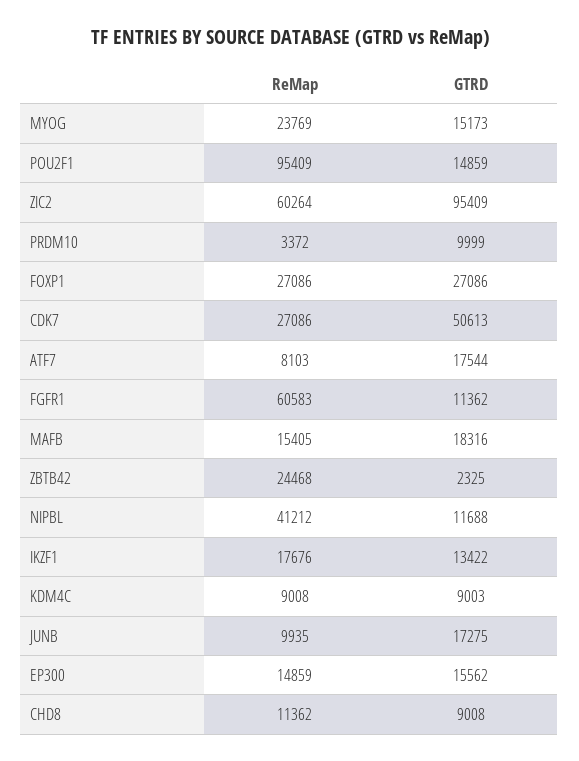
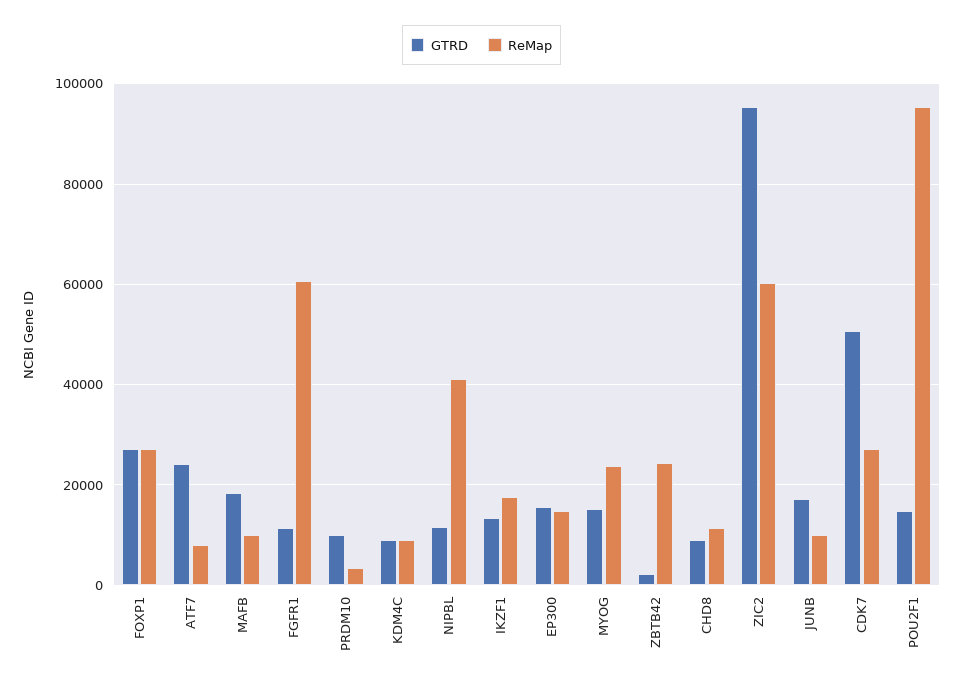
GTRD, ATF7: 17544 -> 24000
ReMap, MAFB: 15405 -> 10000

